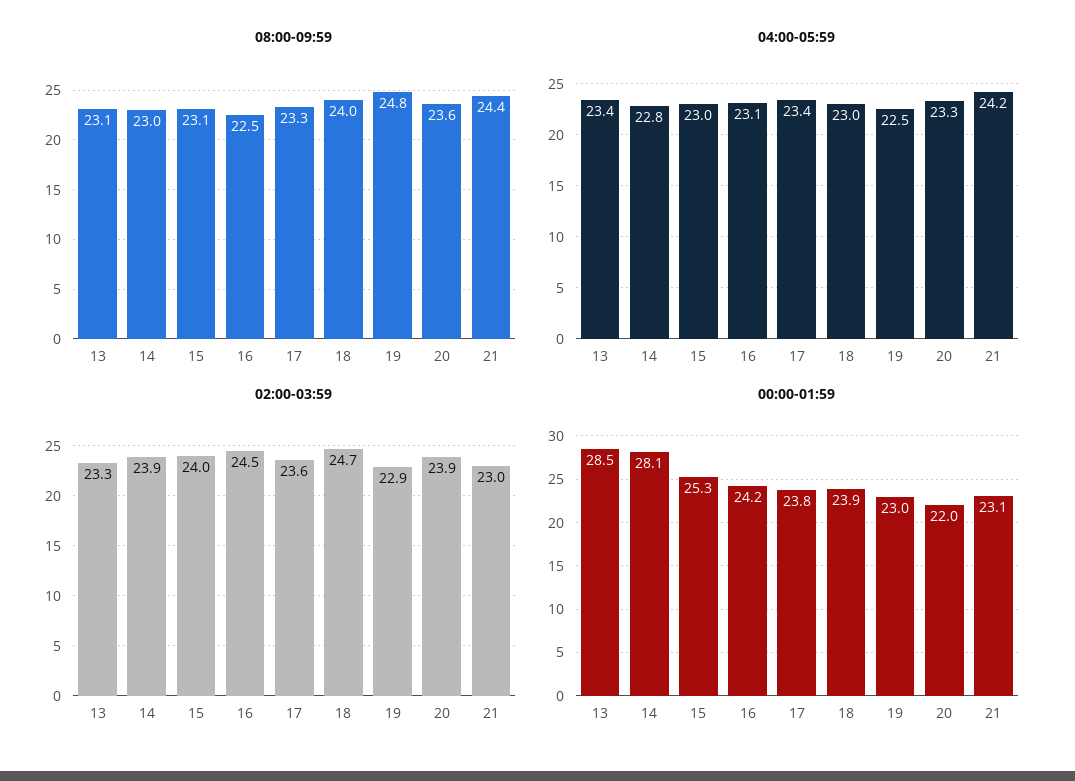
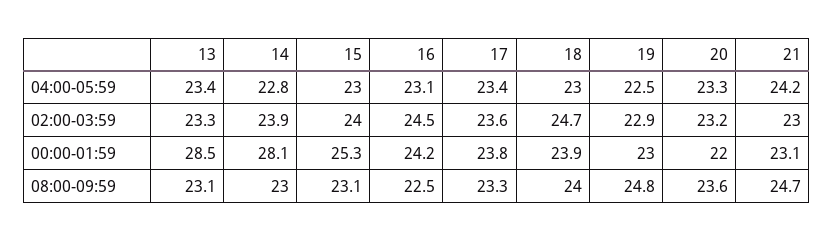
08:00-09:59, 21: 24.4 -> 24.7
02:00-03:59, 20: 23.9 -> 23.2

